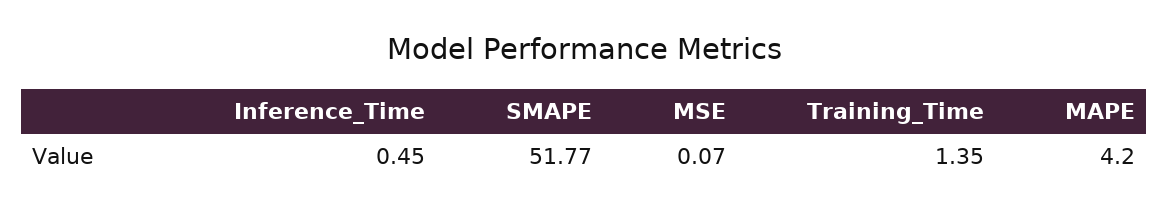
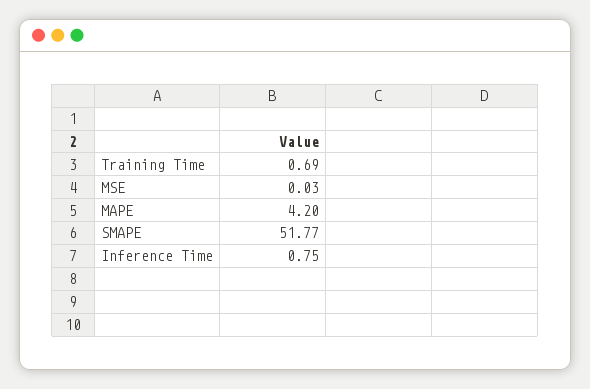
Inference_Time: 0.45 -> 0.75
MSE: 0.07 -> 0.03
Training_Time: 1.35 -> 0.69

